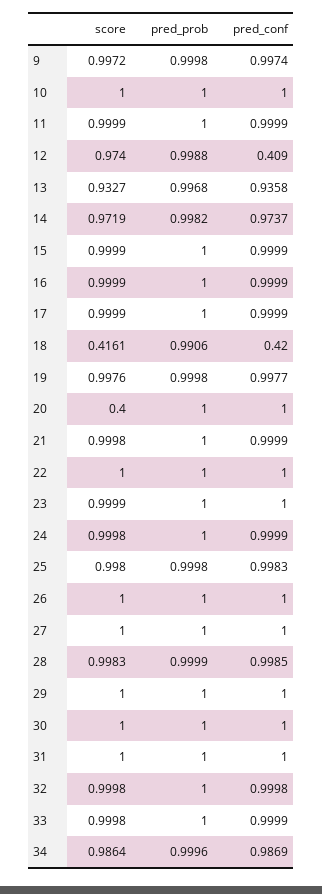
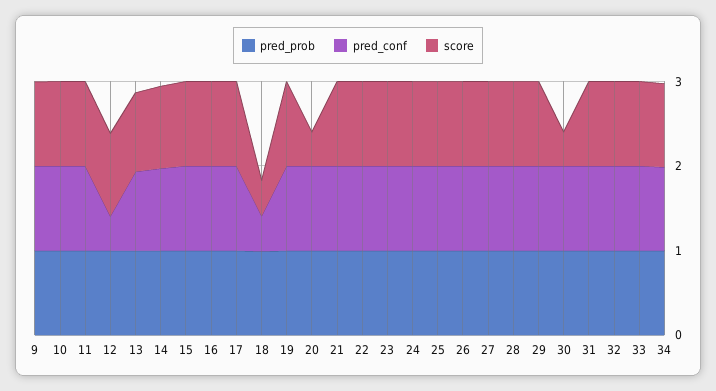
score, 30: 1 -> 0.4

